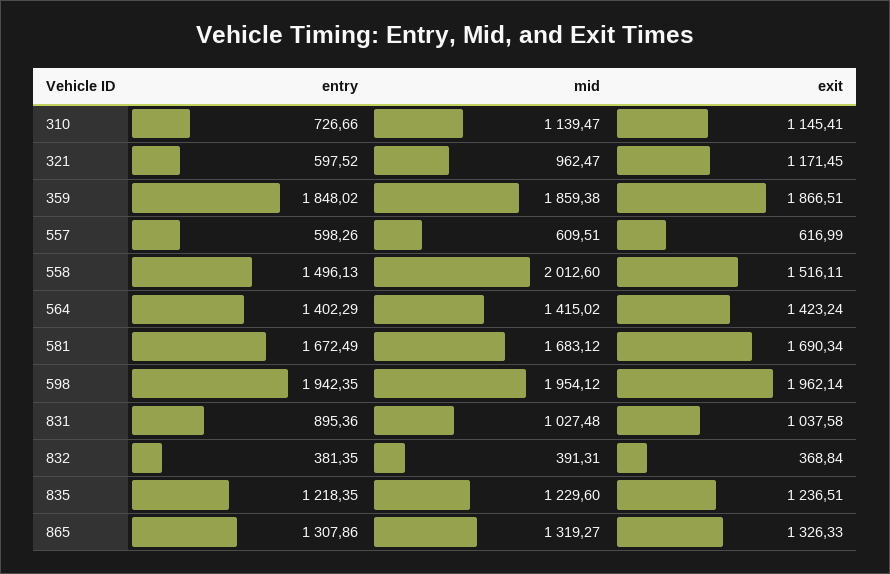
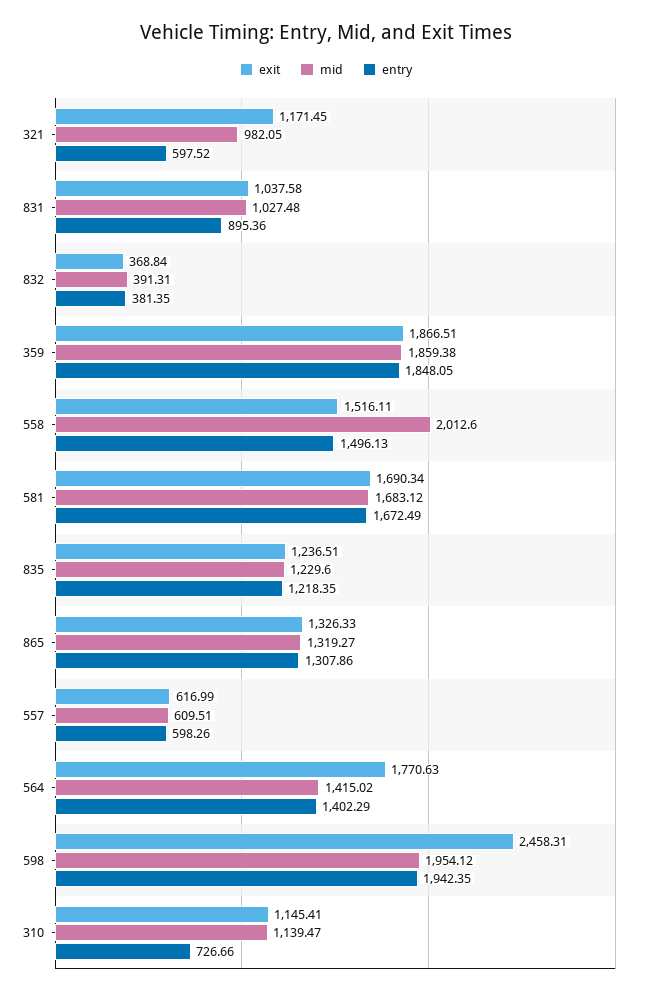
mid, 321: 962.47 -> 982.05
entry, 359: 1848.02 -> 1848.05
exit, 564: 1423.24 -> 1770.63
exit, 598: 1962.14 -> 2458.31

